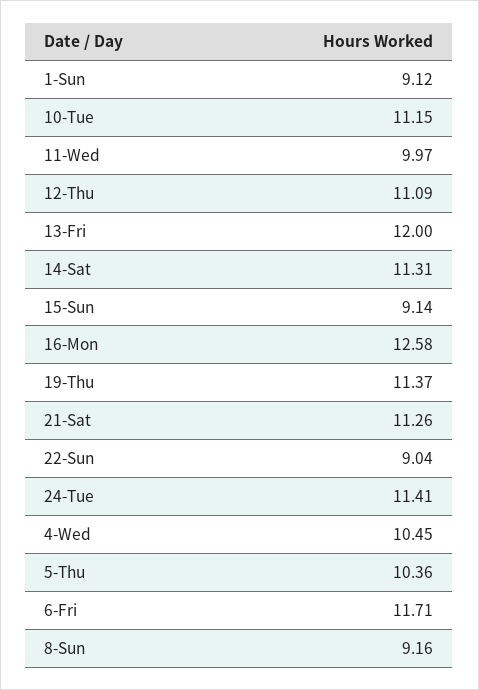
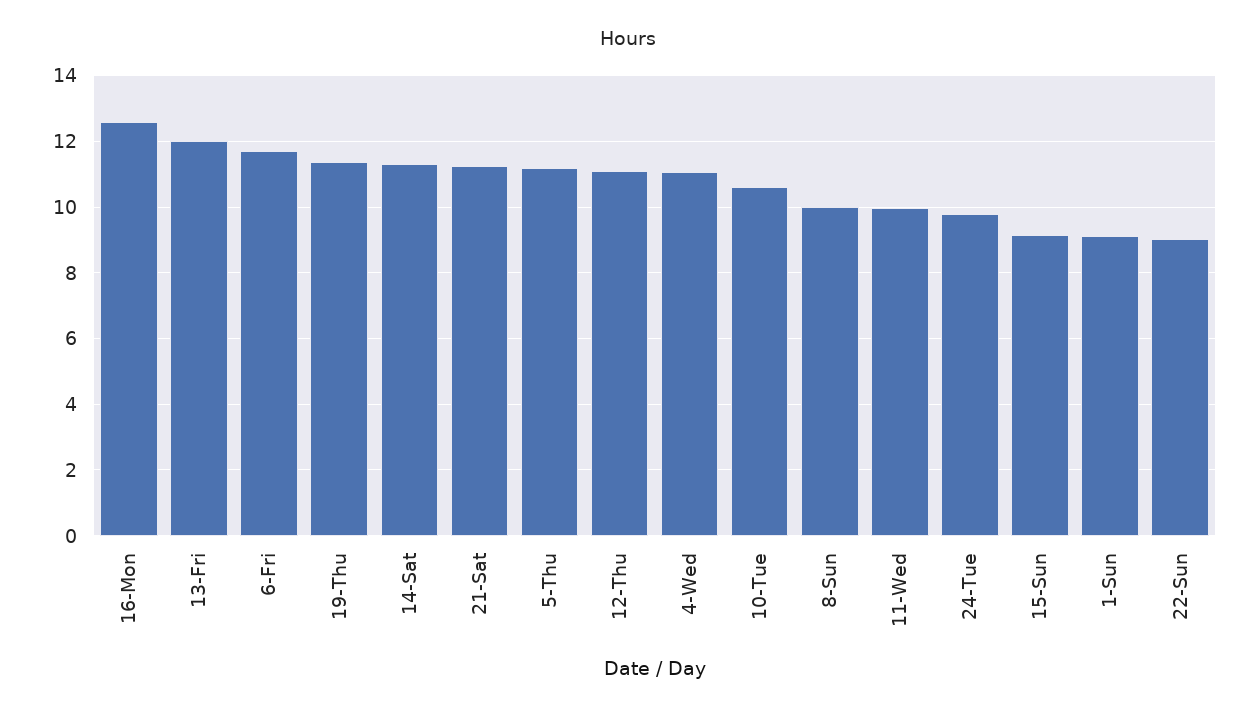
10-Tue: 11.15 -> 10.6
24-Tue: 11.41 -> 9.8
4-Wed: 10.45 -> 11
5-Thu: 10.36 -> 11.2
8-Sun: 9.16 -> 10

